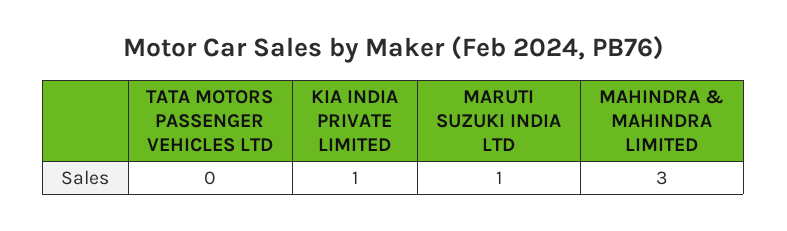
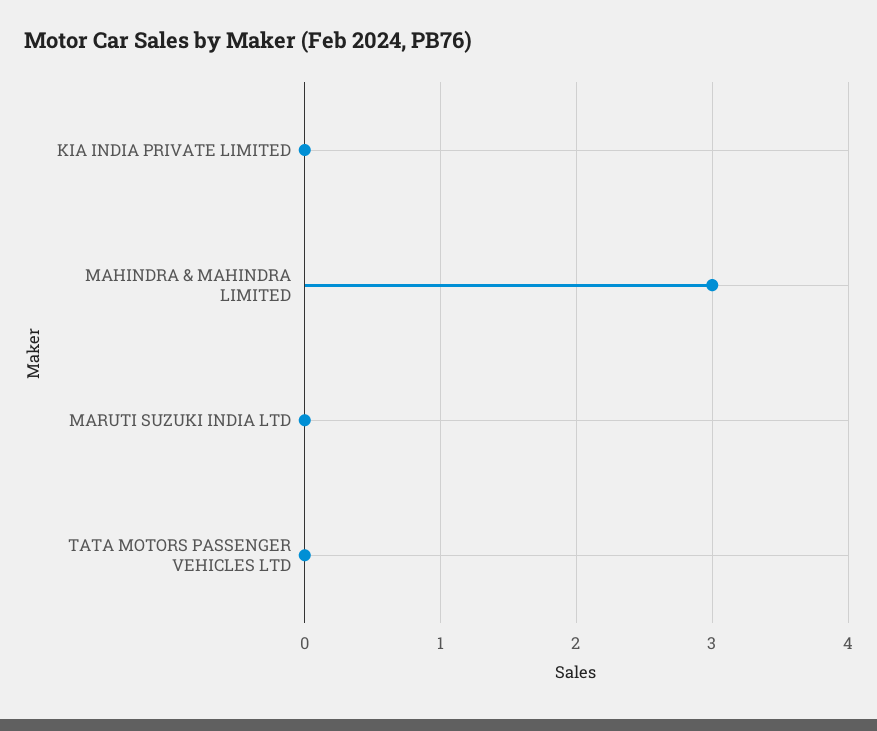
KIA INDIA PRIVATE LIMITED: 1 -> 0
MARUTI SUZUKI INDIA LTD: 1 -> 0

